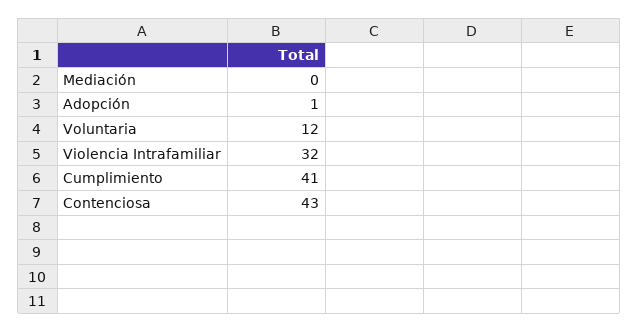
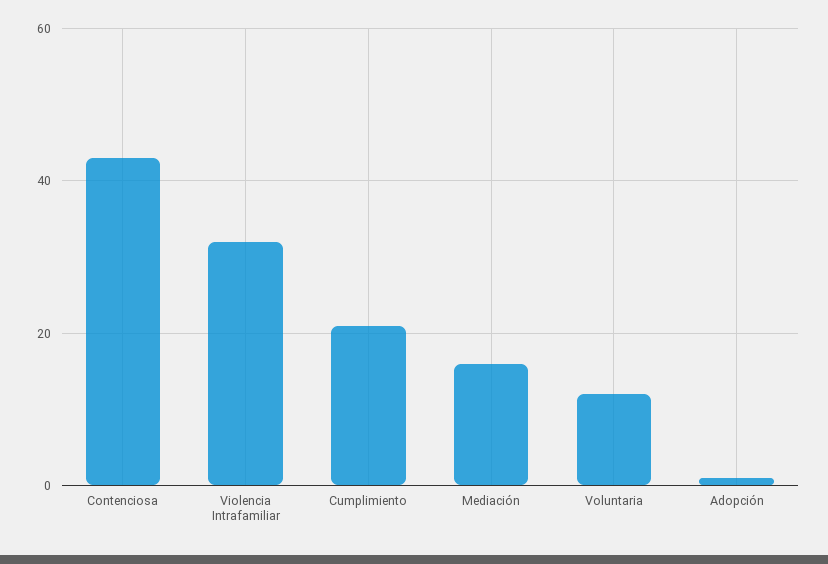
Mediación: 0 -> 15
Cumplimiento: 41 -> 20

